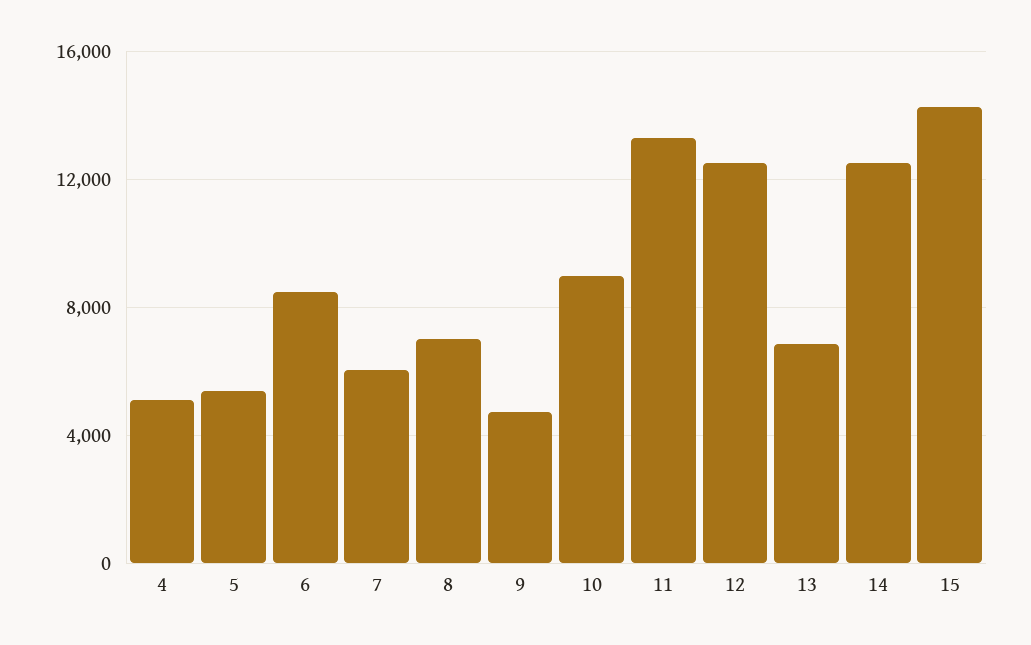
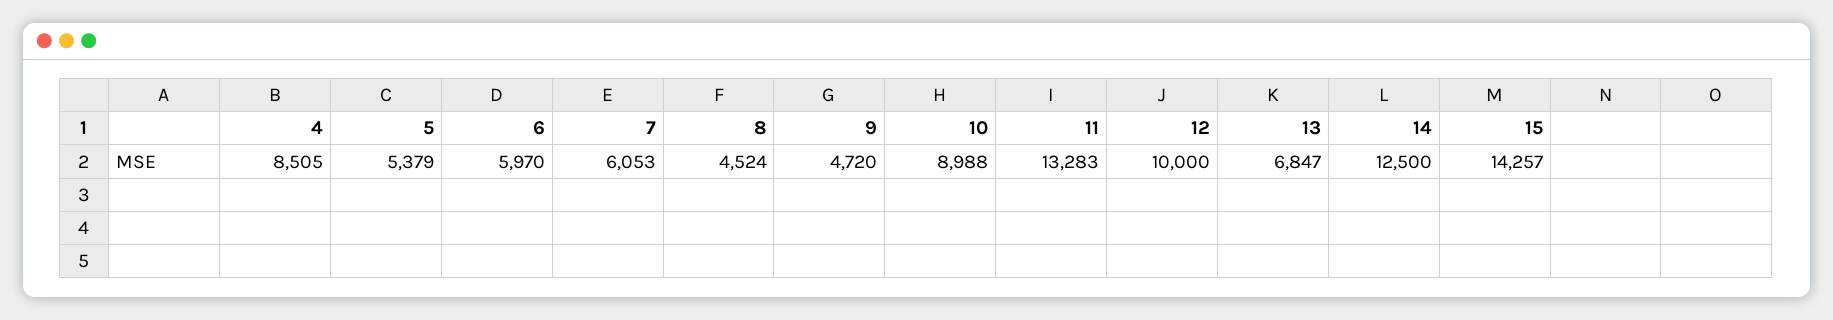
4: 5000 -> 8505
6: 8500 -> 5970
8: 7000 -> 4524
12: 12500 -> 10000

